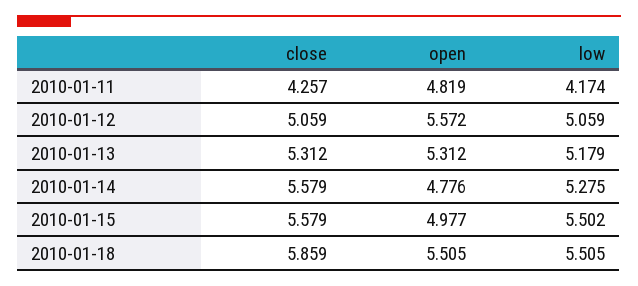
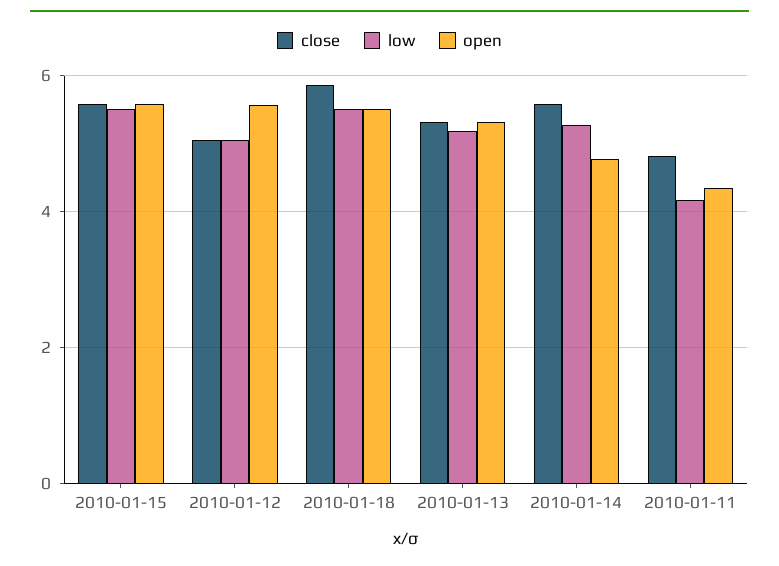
close, 2010-01-11: 4.257 -> 4.8
open, 2010-01-11: 4.819 -> 4.4
open, 2010-01-15: 4.977 -> 5.6

